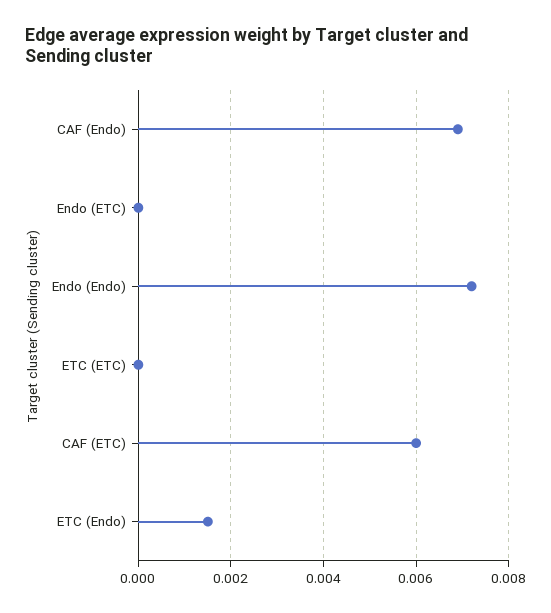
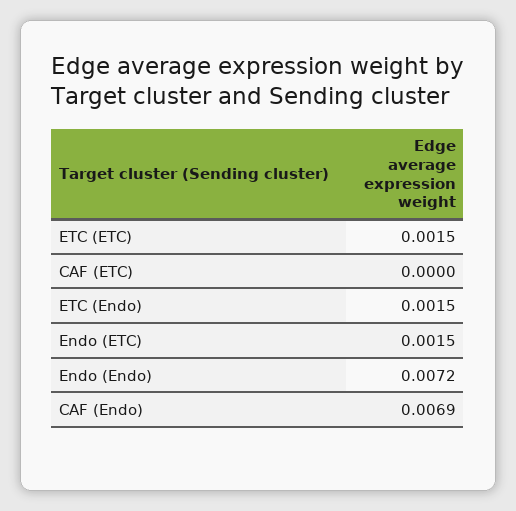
Endo (ETC): 0 -> 0.0015
ETC (ETC): 0 -> 0.0015
CAF (ETC): 0.006 -> 0

